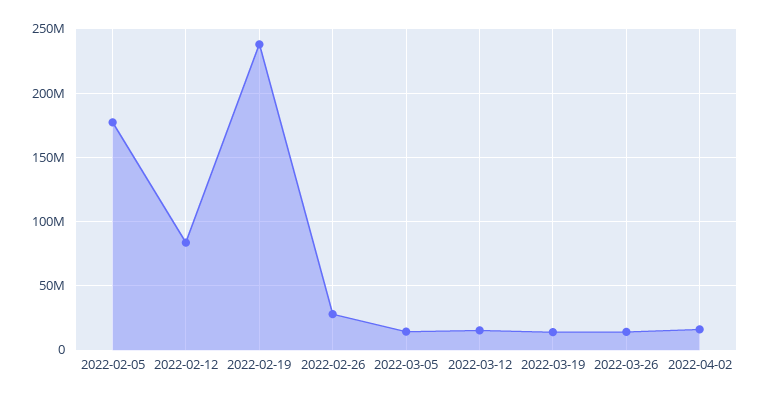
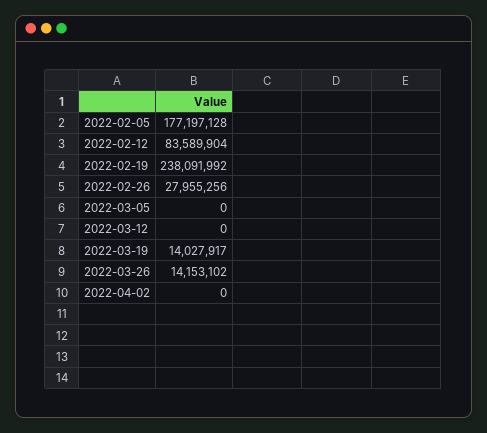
2022-03-05: 15000000 -> 0
2022-03-12: 15000000 -> 0
2022-04-02: 15000000 -> 0

